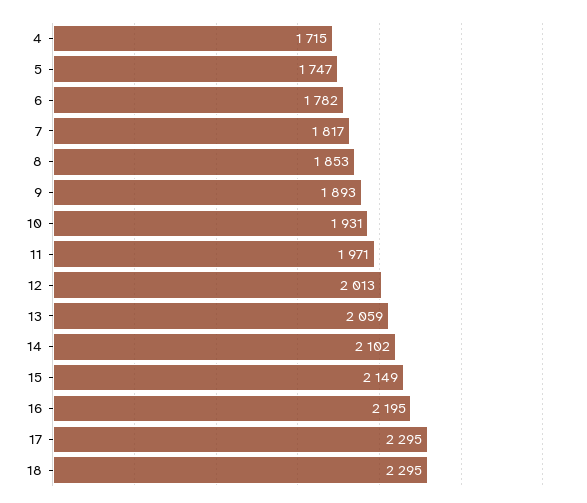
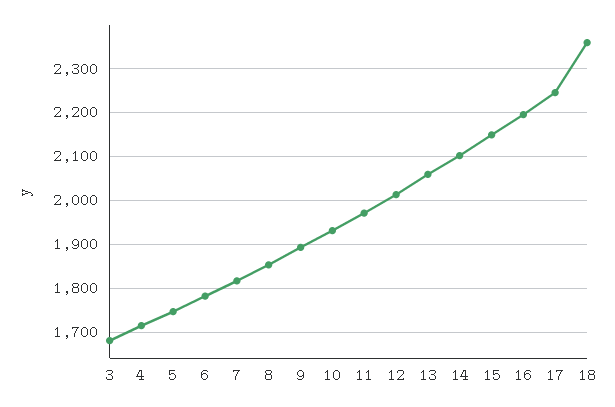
17: 2295 -> 2240
18: 2295 -> 2360
3: none -> 1680

